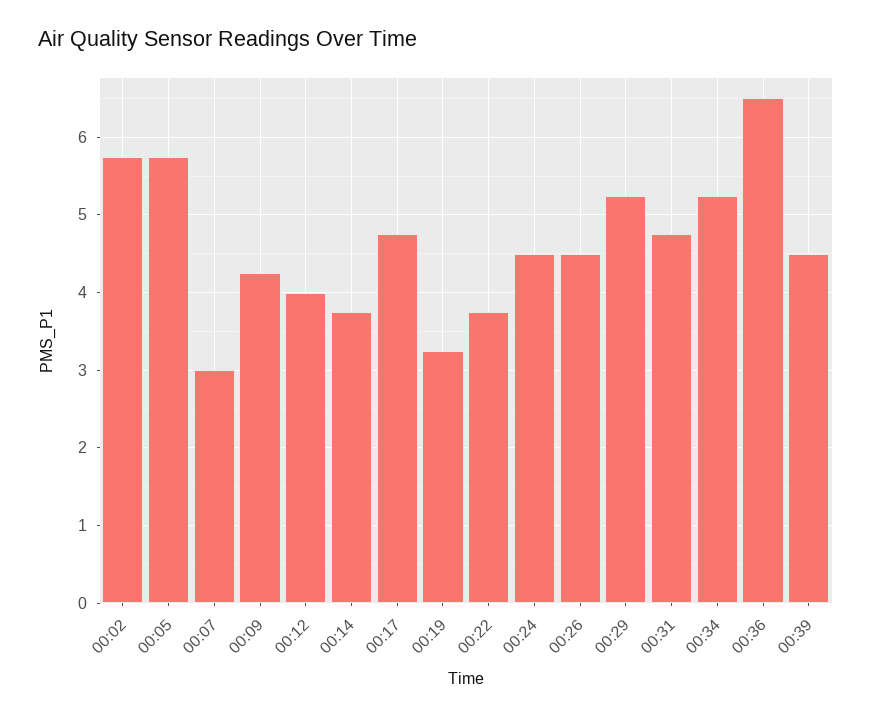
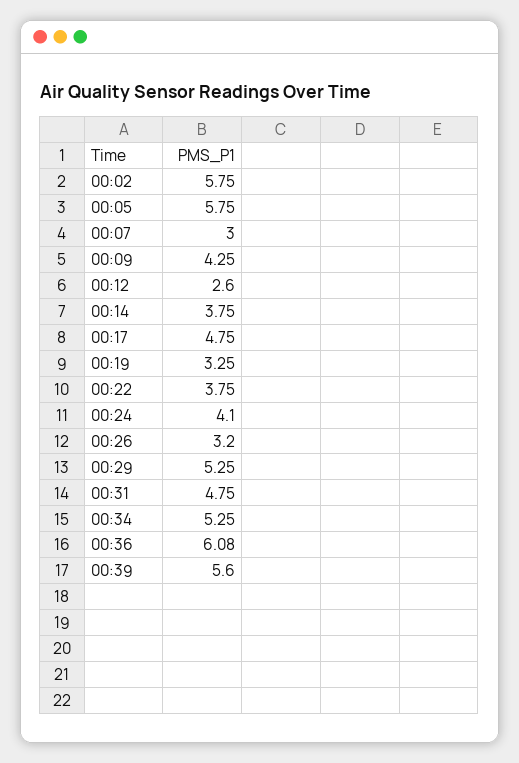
00:12: 4 -> 2.6
00:24: 4.5 -> 4.1
00:26: 4.5 -> 3.2
00:36: 6.5 -> 6.08
00:39: 4.5 -> 5.6

